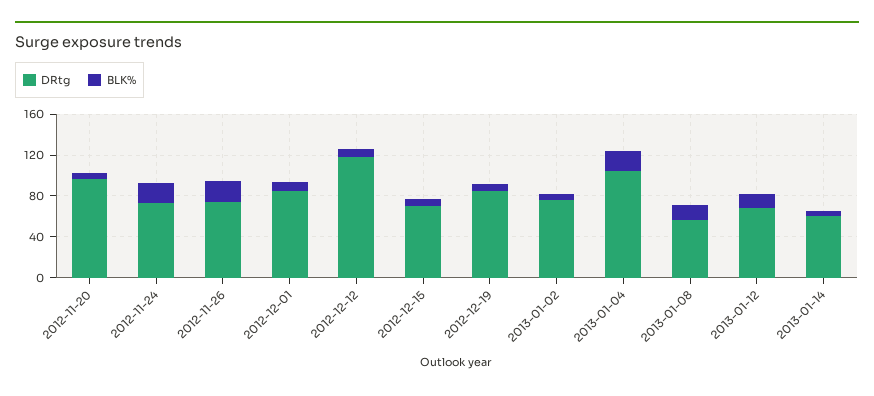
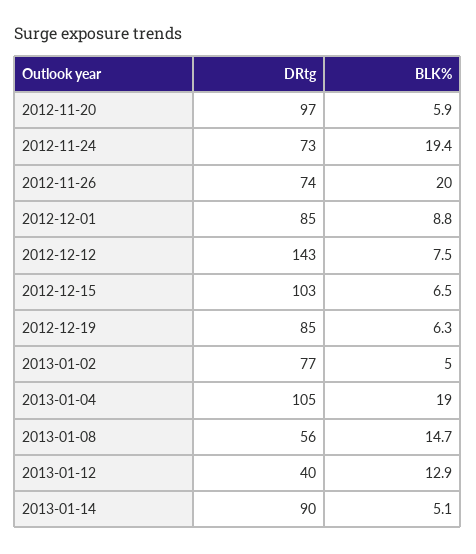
DRtg, 2012-12-12: 120 -> 143
DRtg, 2012-12-15: 70 -> 103
DRtg, 2013-01-12: 70 -> 40
DRtg, 2013-01-14: 60 -> 90

